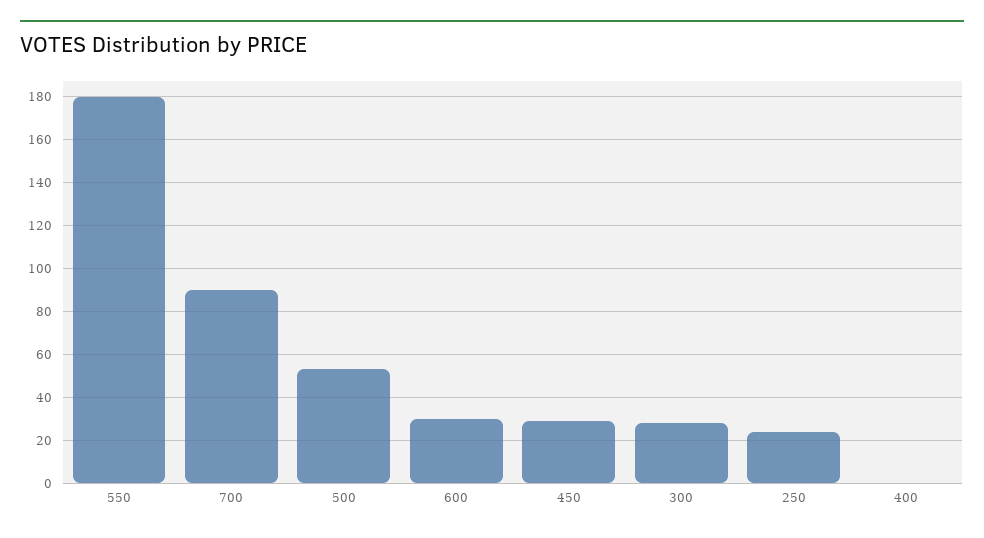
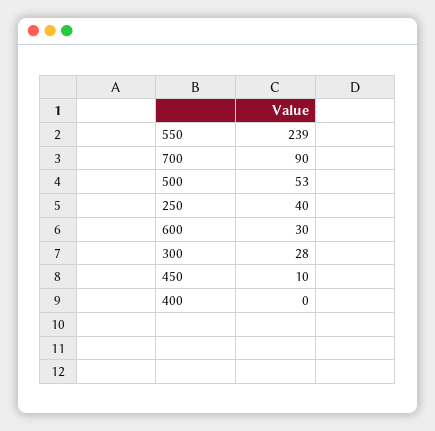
550: 180 -> 239
450: 30 -> 10
250: 25 -> 40

